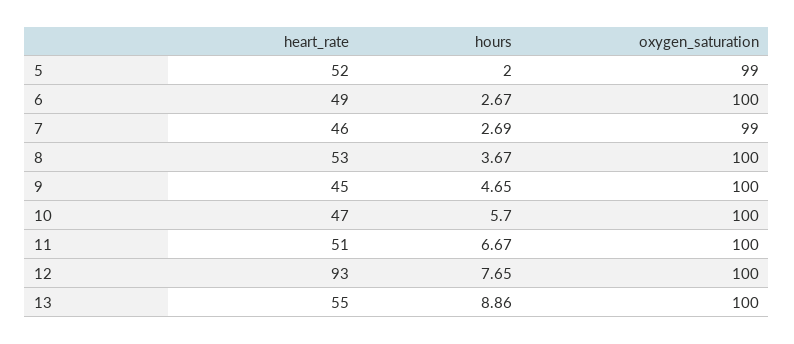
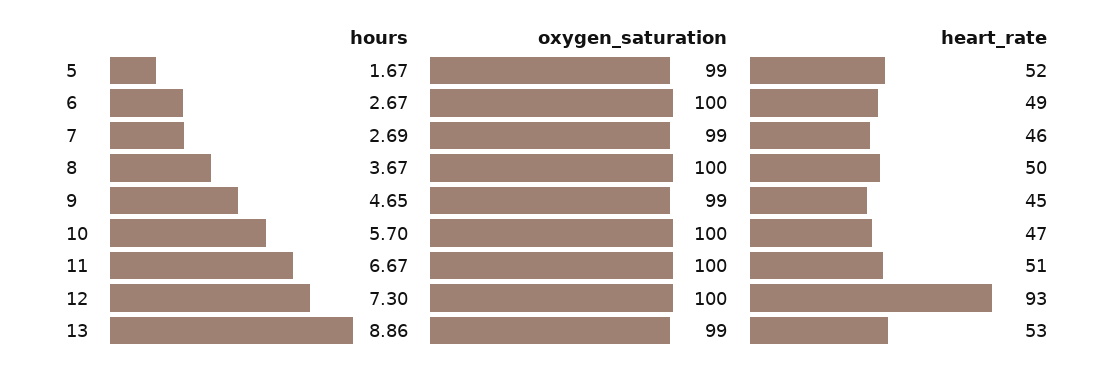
hours, 5: 2 -> 1.67
heart_rate, 8: 53 -> 50
oxygen_saturation, 9: 100 -> 99
hours, 12: 7.65 -> 7.3
heart_rate, 13: 55 -> 53
oxygen_saturation, 13: 100 -> 99

